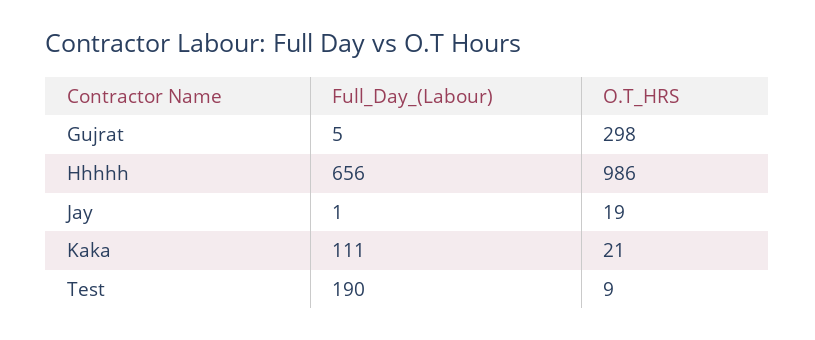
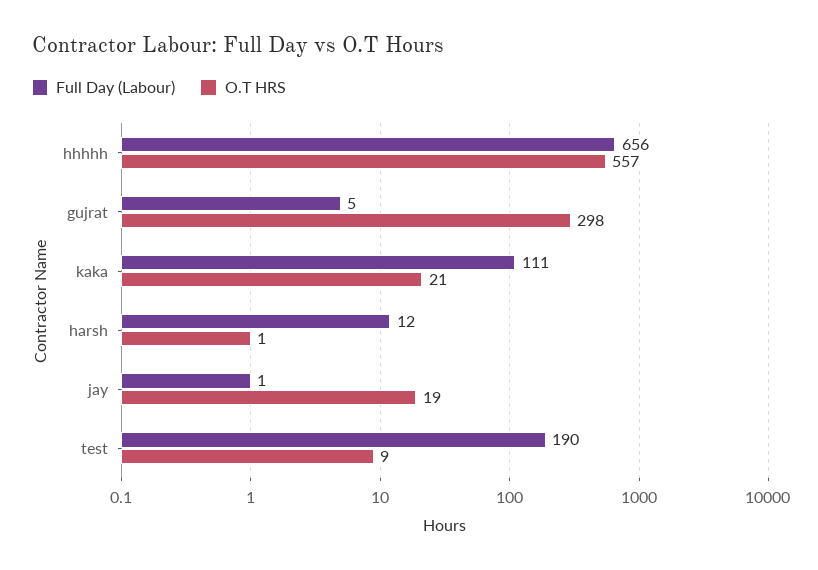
O.T_HRS, Hhhhh: 986 -> 557
Full_Day_(Labour), harsh: none -> 12
O.T_HRS, harsh: none -> 1

